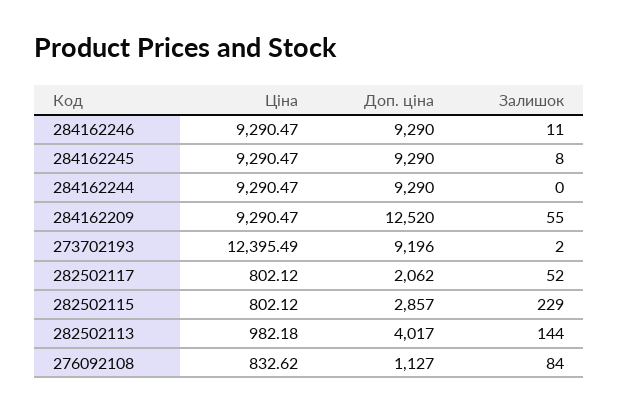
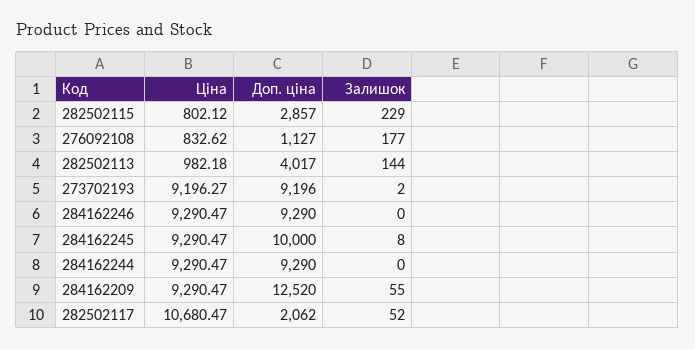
Залишок, 284162246: 11 -> 0
Доп. ціна, 284162245: 9290 -> 10000
Ціна, 273702193: 12395.49 -> 9196.27
Ціна, 282502117: 802.12 -> 10680.47
Залишок, 276092108: 84 -> 177

